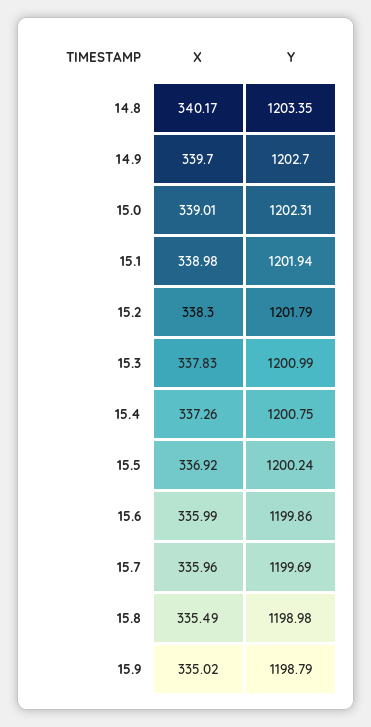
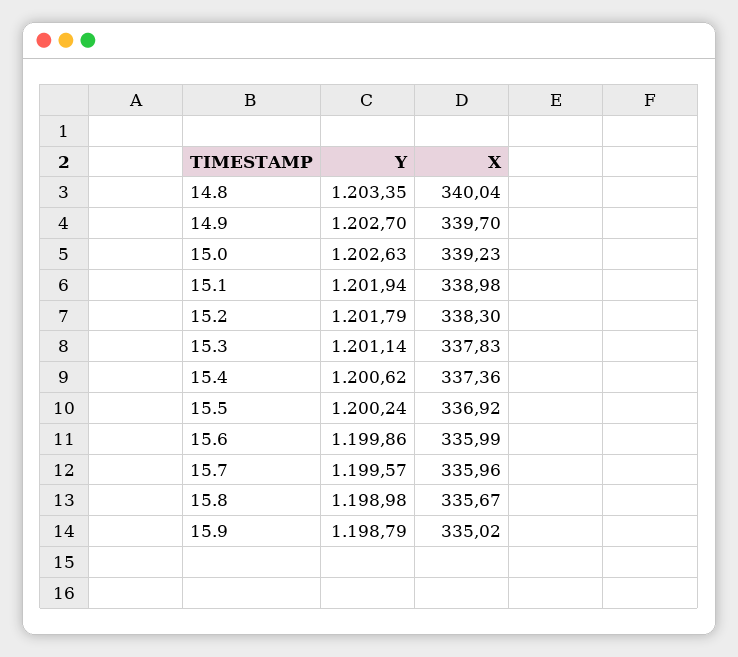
X, 14.8: 340.17 -> 340.04
X, 15.0: 339.01 -> 339.23
Y, 15.0: 1202.31 -> 1202.63
Y, 15.3: 1200.99 -> 1201.14
X, 15.4: 337.26 -> 337.36
Y, 15.4: 1200.75 -> 1200.62
Y, 15.7: 1199.69 -> 1199.57
X, 15.8: 335.49 -> 335.67

